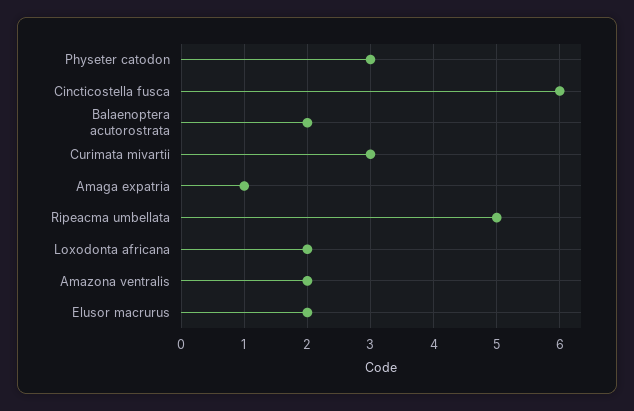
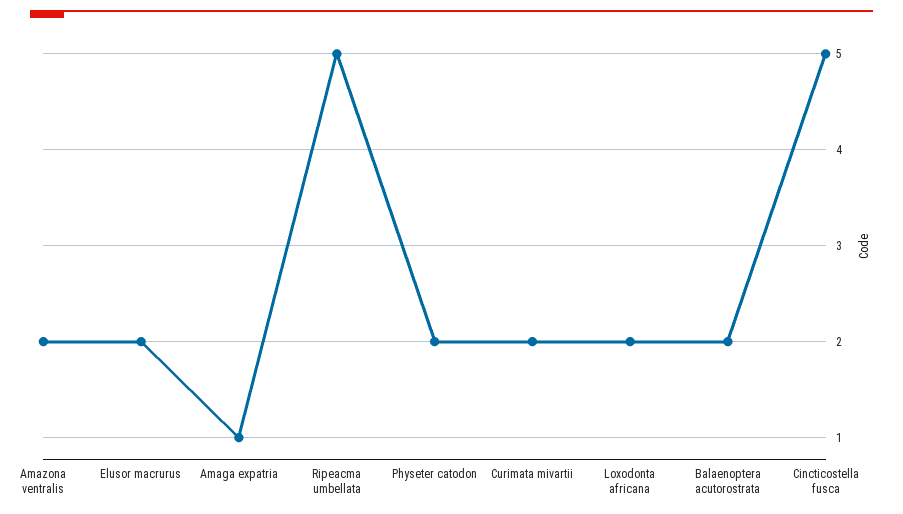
Physeter catodon: 3 -> 2
Cincticostella fusca: 6 -> 5
Curimata mivartii: 3 -> 2

